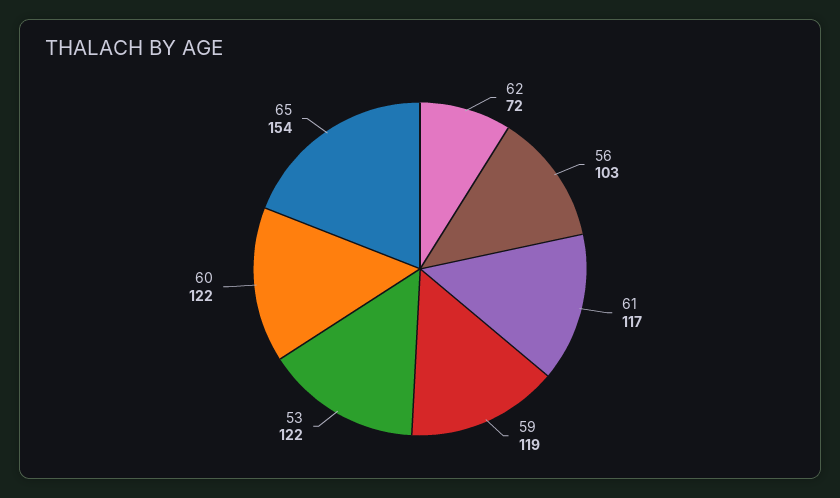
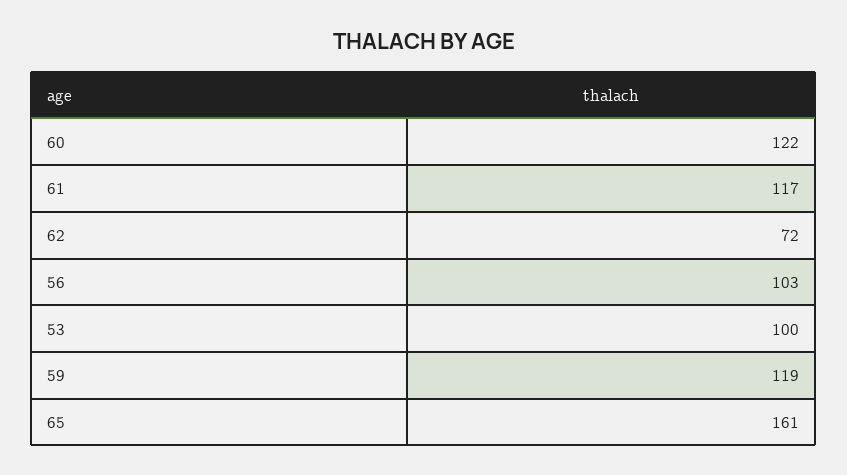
53: 122 -> 100
65: 154 -> 161

